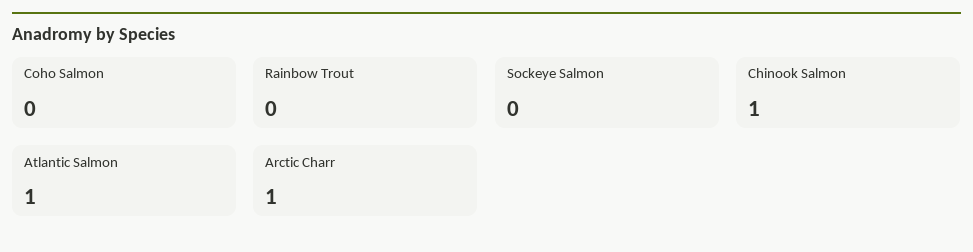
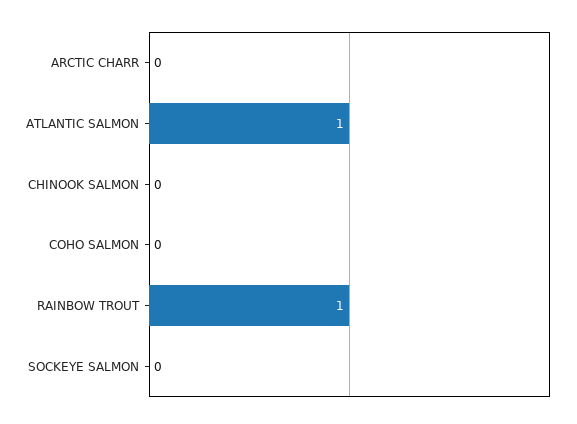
Rainbow Trout: 0 -> 1
Chinook Salmon: 1 -> 0
Arctic Charr: 1 -> 0

